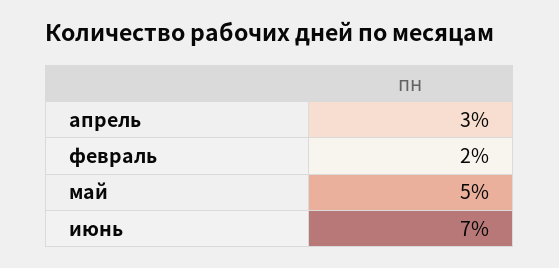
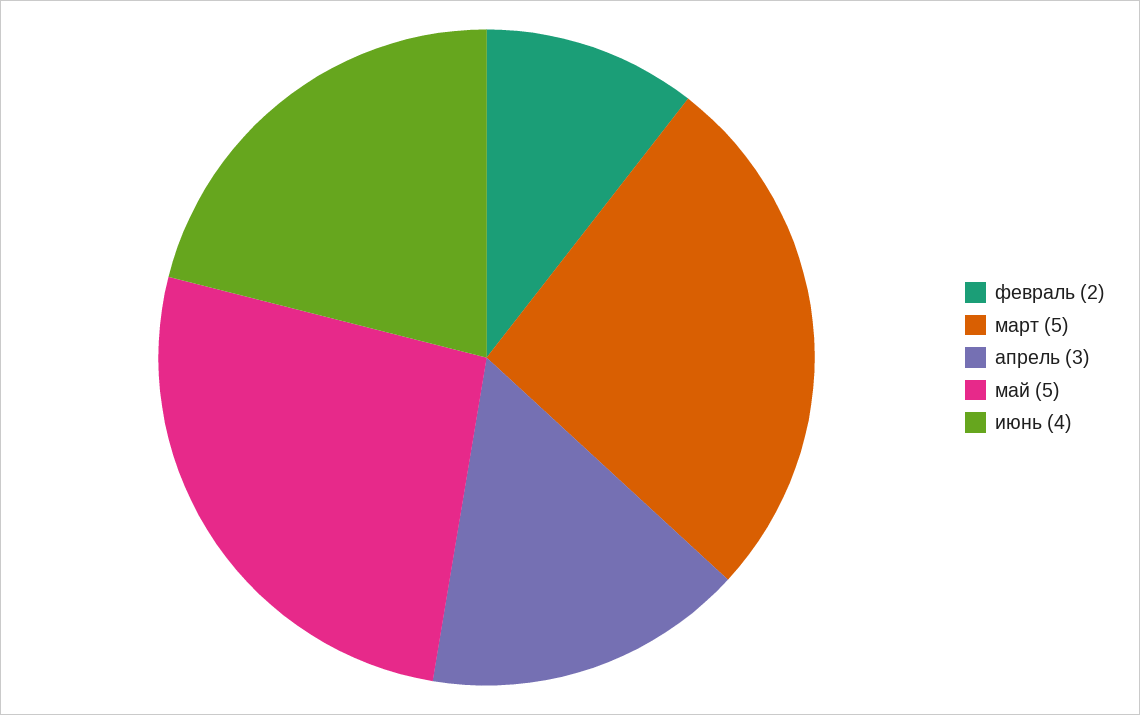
июнь: 7 -> 4
март: none -> 5

